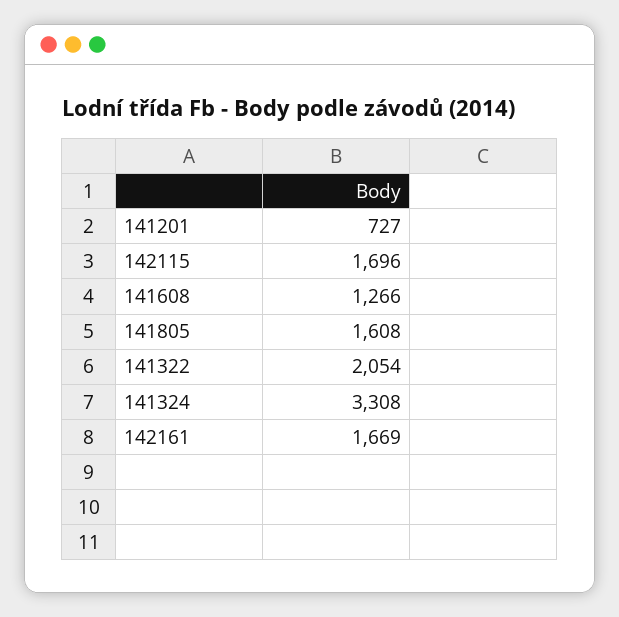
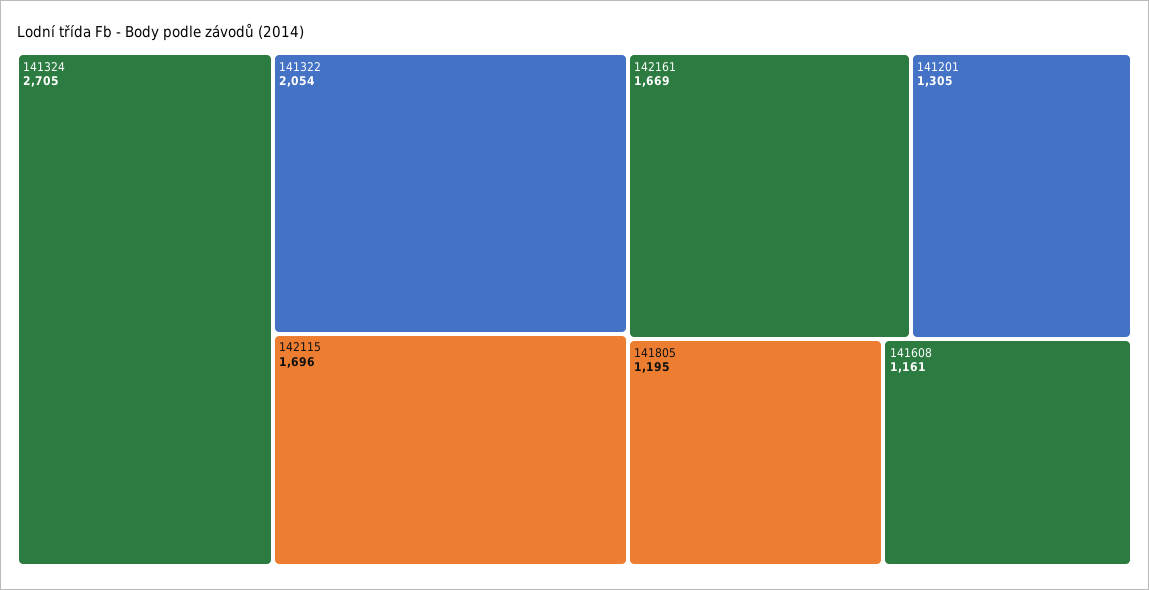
141201: 727 -> 1305
141608: 1266 -> 1161
141805: 1608 -> 1195
141324: 3308 -> 2705

